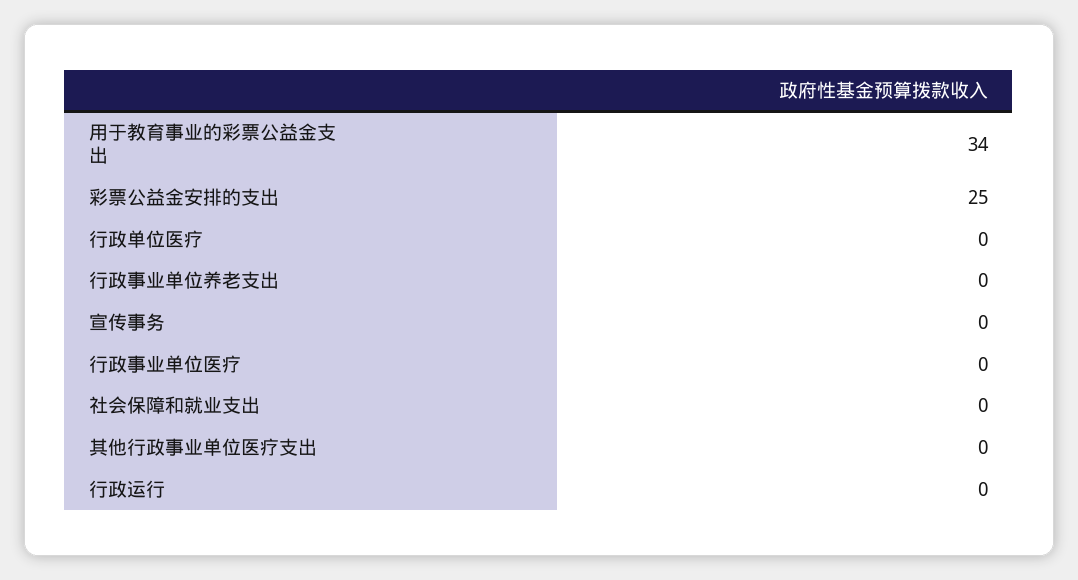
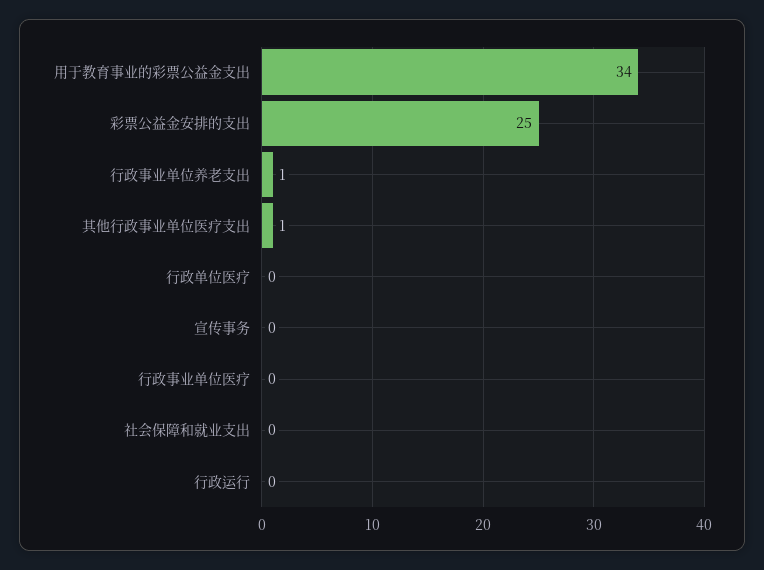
行政事业单位养老支出: 0 -> 1
其他行政事业单位医疗支出: 0 -> 1

